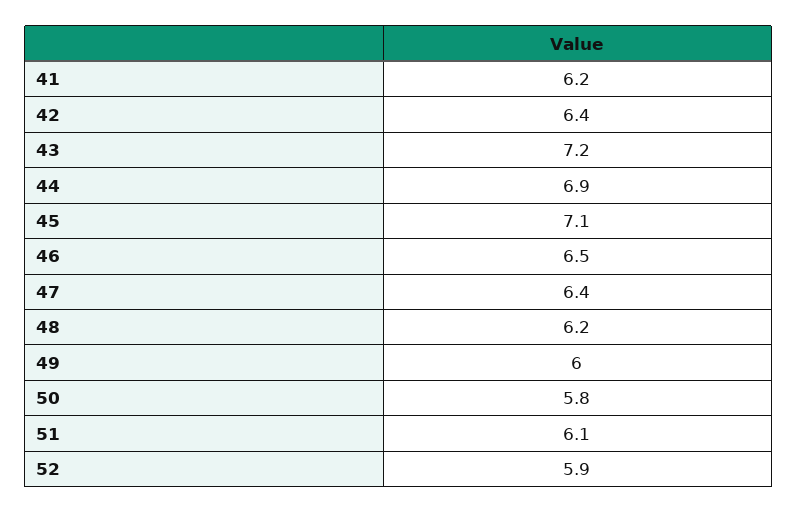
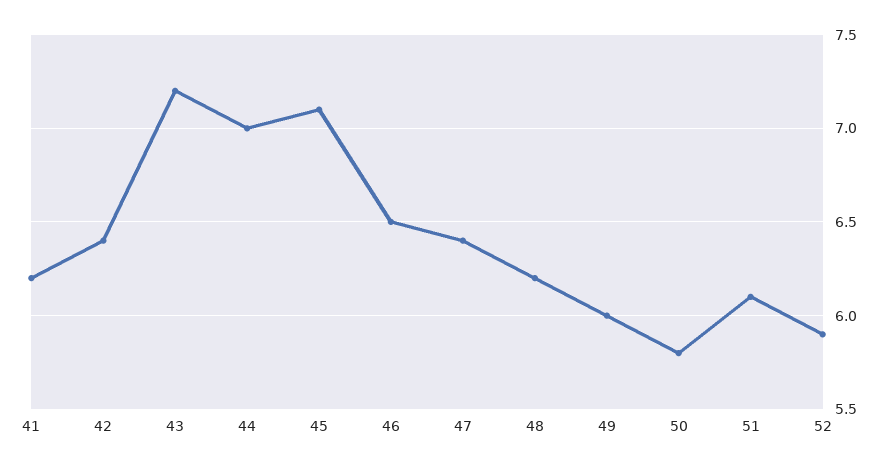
44: 6.9 -> 7

